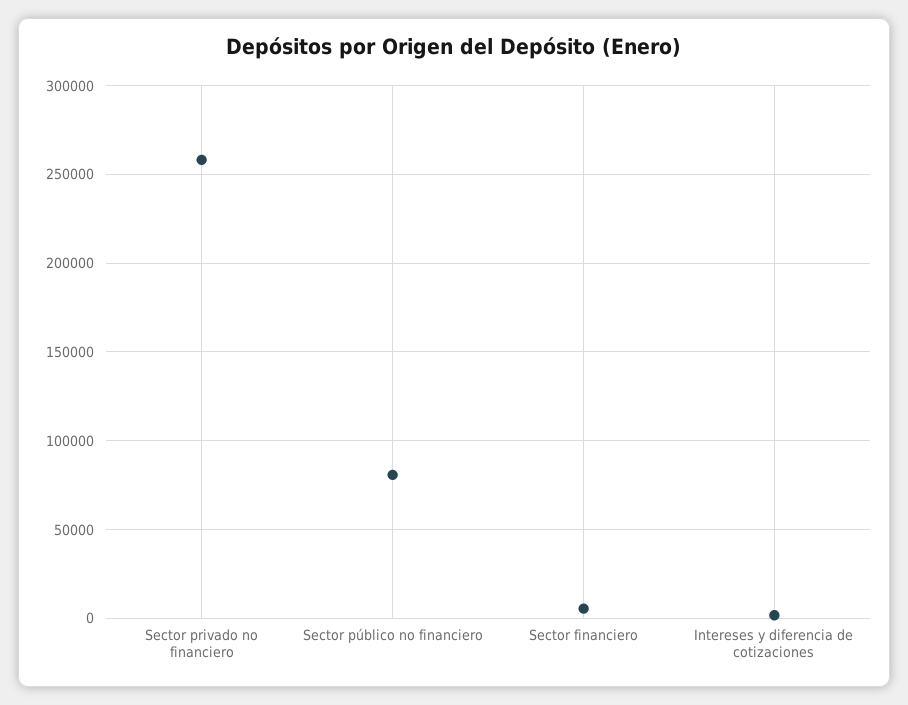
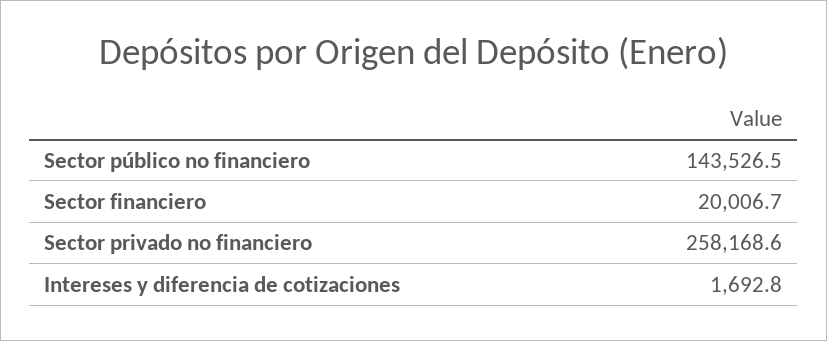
Sector público no financiero: 80000 -> 143526.5
Sector financiero: 5000 -> 20006.7

